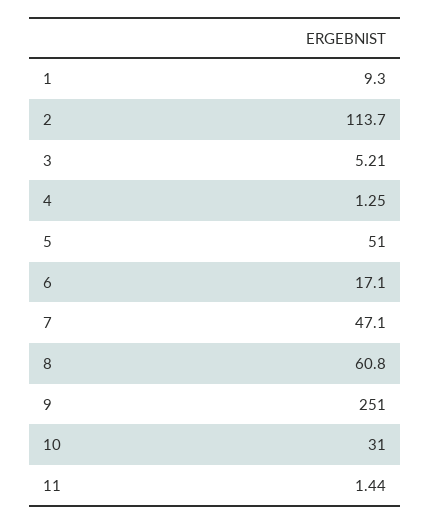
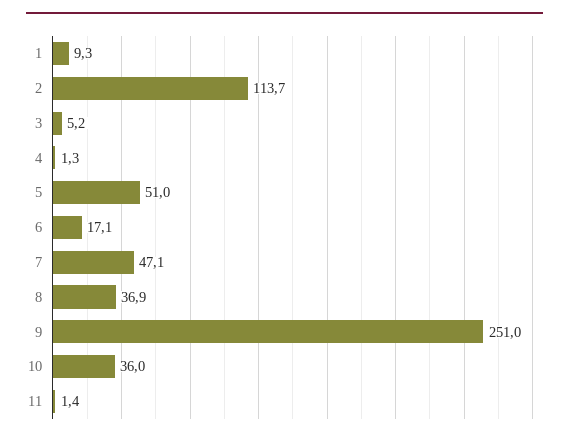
8: 60.8 -> 36.9
10: 31 -> 36

